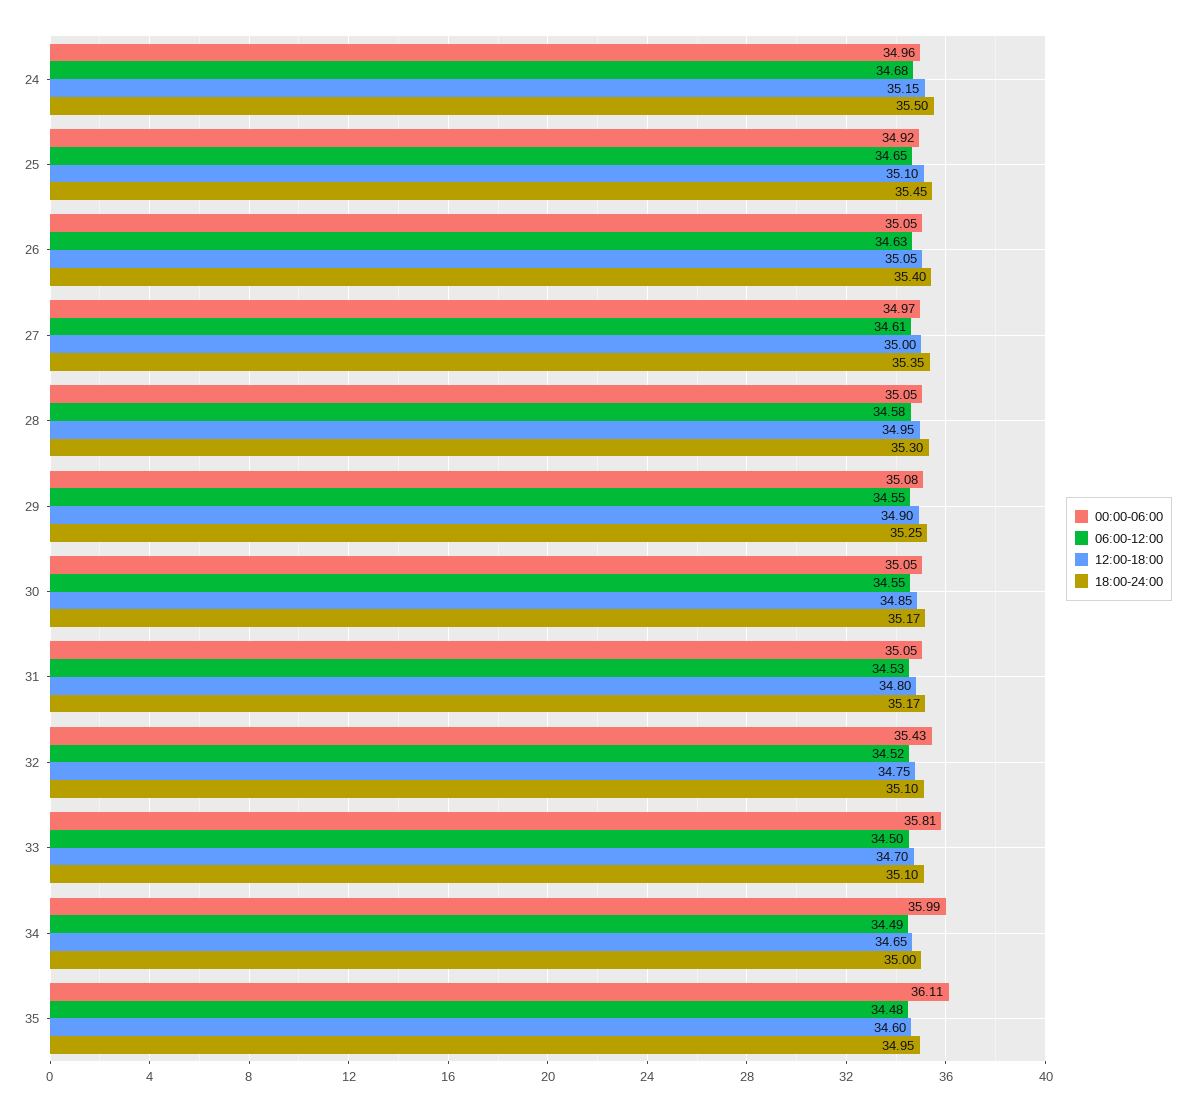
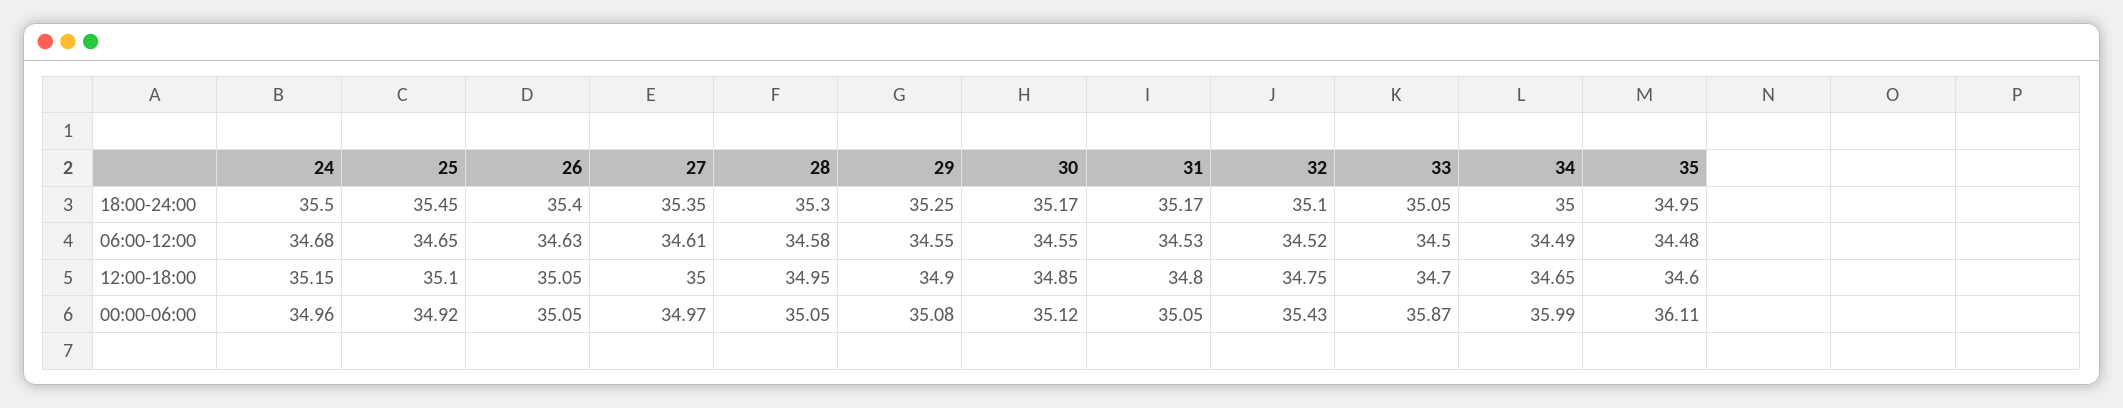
00:00-06:00, 30: 35.05 -> 35.12
00:00-06:00, 33: 35.81 -> 35.87
18:00-24:00, 33: 35.1 -> 35.05

